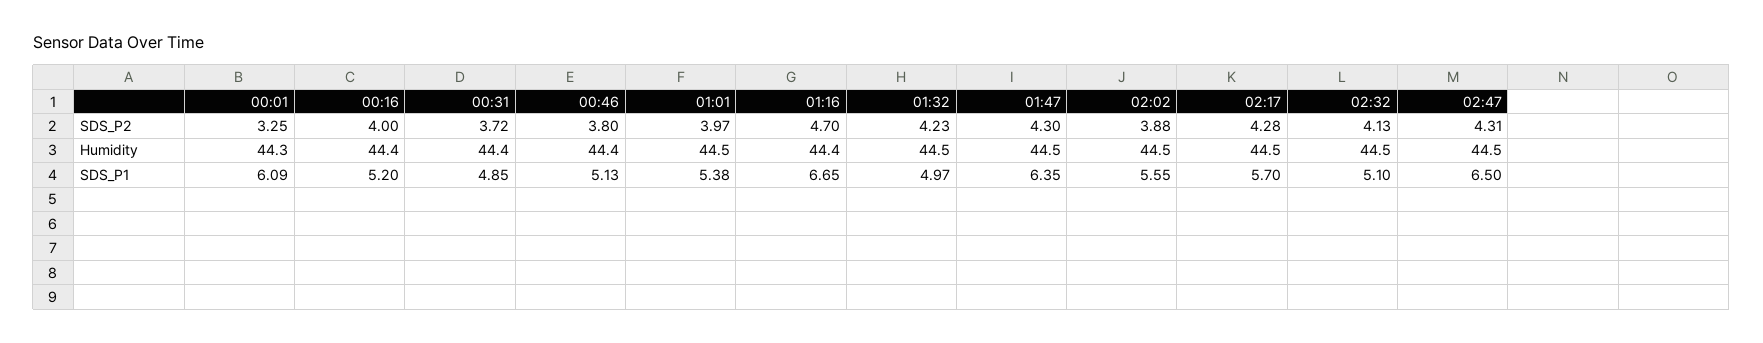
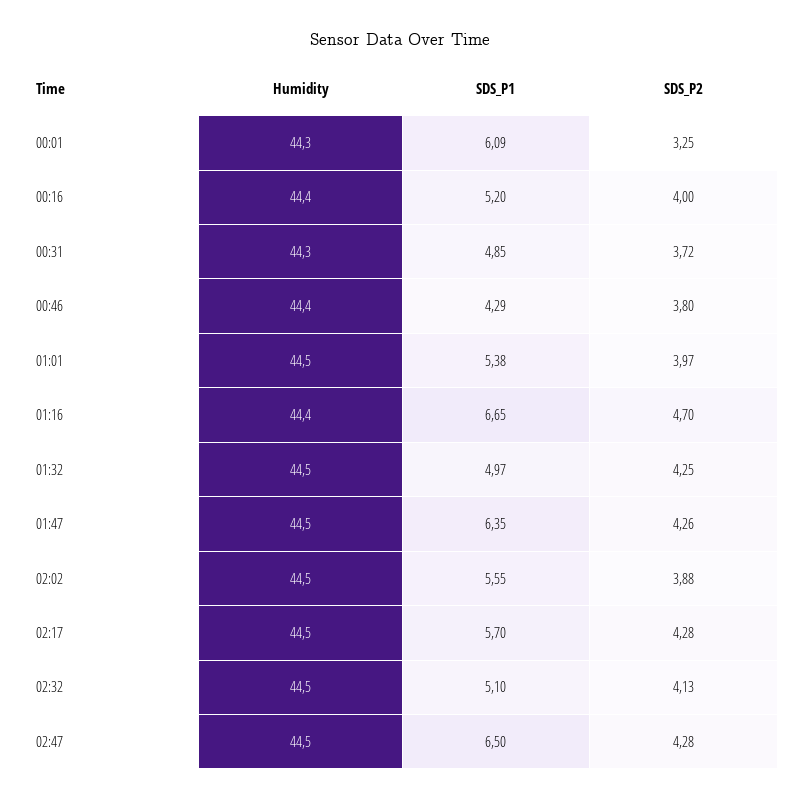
01:32, SDS_P2: 4.23 -> 4.25
01:47, SDS_P2: 4.3 -> 4.26
02:47, SDS_P2: 4.31 -> 4.28
00:31, Humidity: 44.4 -> 44.3
00:46, SDS_P1: 5.13 -> 4.29

